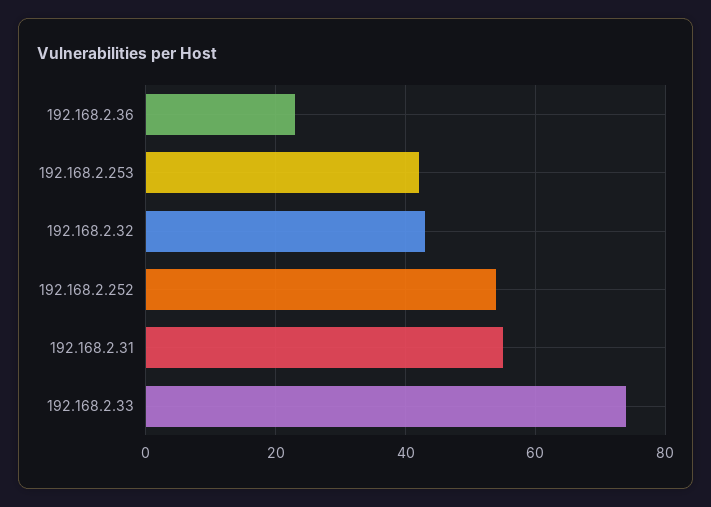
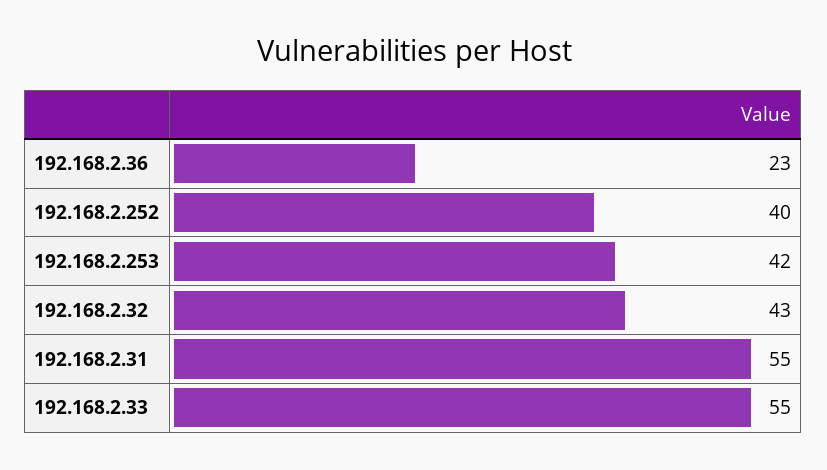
192.168.2.252: 55 -> 40
192.168.2.33: 75 -> 55

